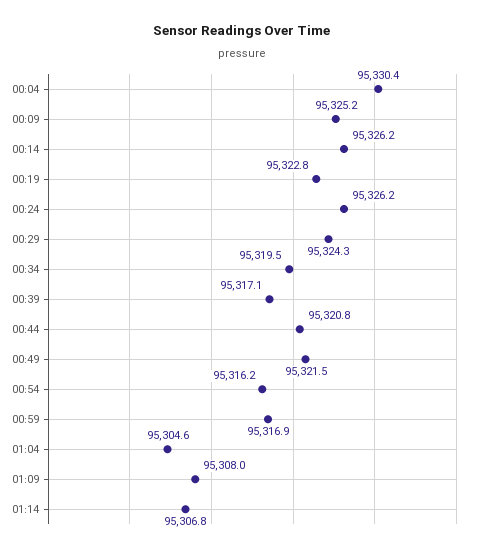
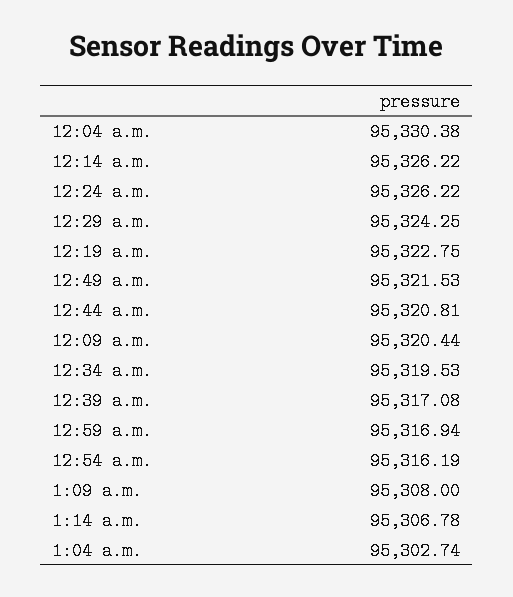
00:09: 95325.2 -> 95320.44
01:04: 95304.6 -> 95302.74

